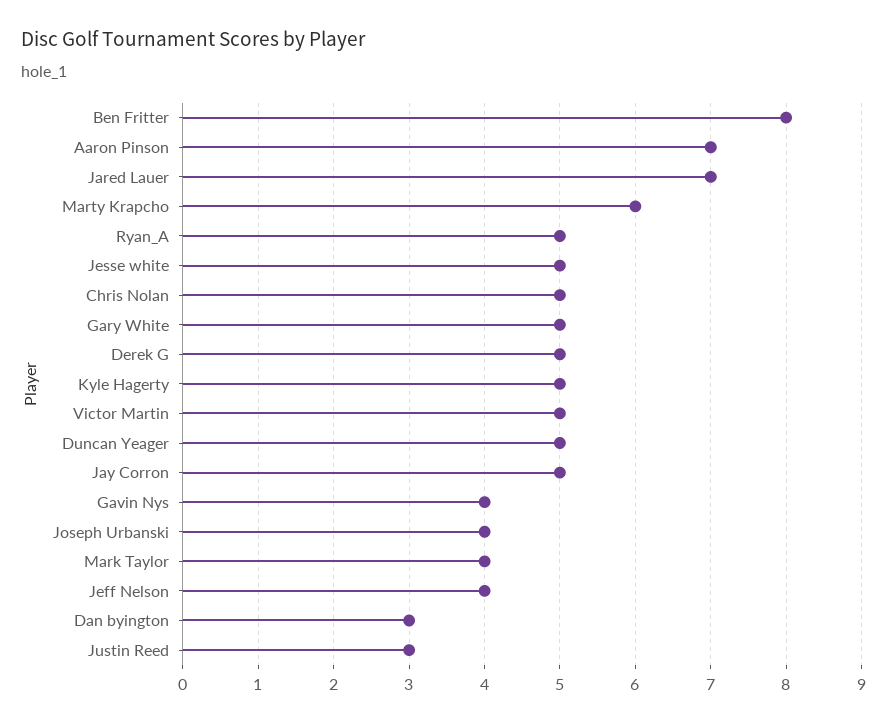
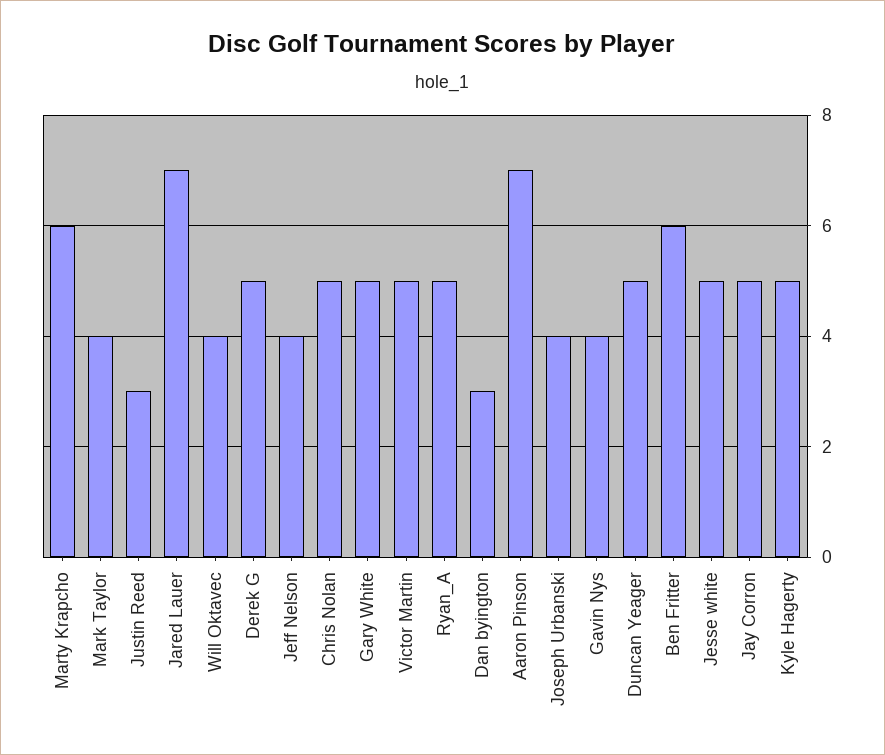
Ben Fritter: 8 -> 6
Will Oktavec: none -> 4

